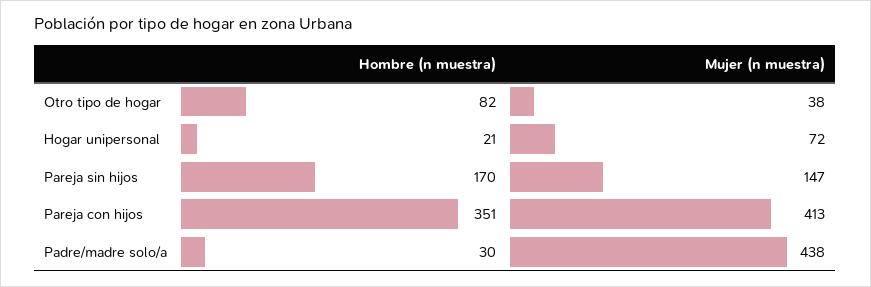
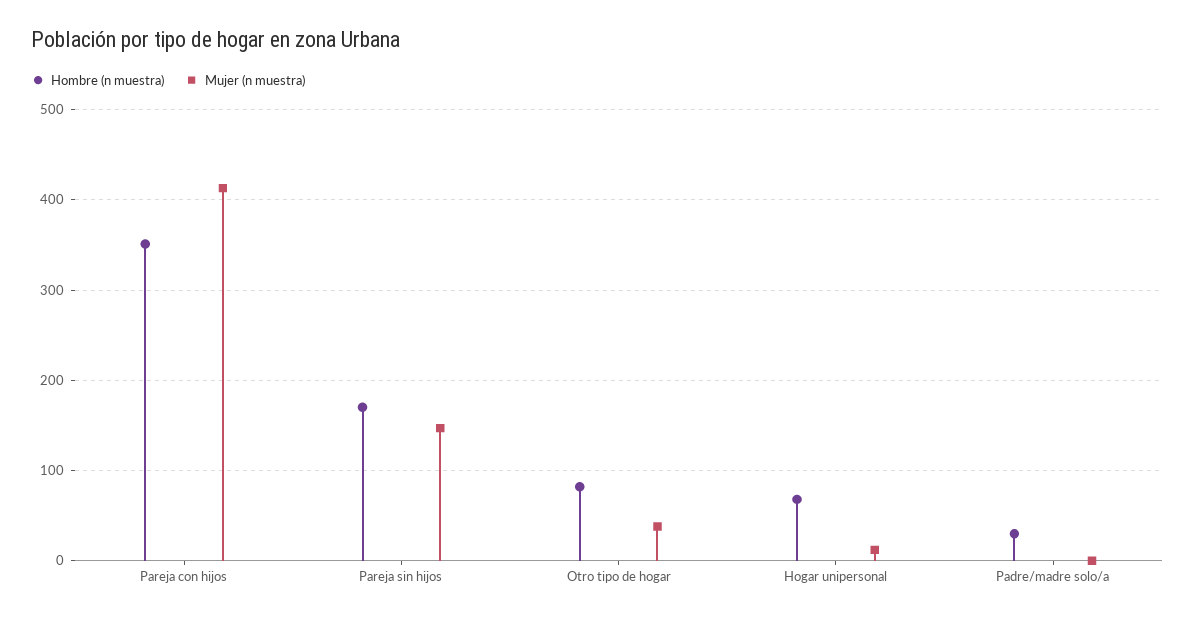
Hombre (n muestra), Hogar unipersonal: 21 -> 70
Mujer (n muestra), Hogar unipersonal: 72 -> 10
Mujer (n muestra), Padre/madre solo/a: 438 -> 0

